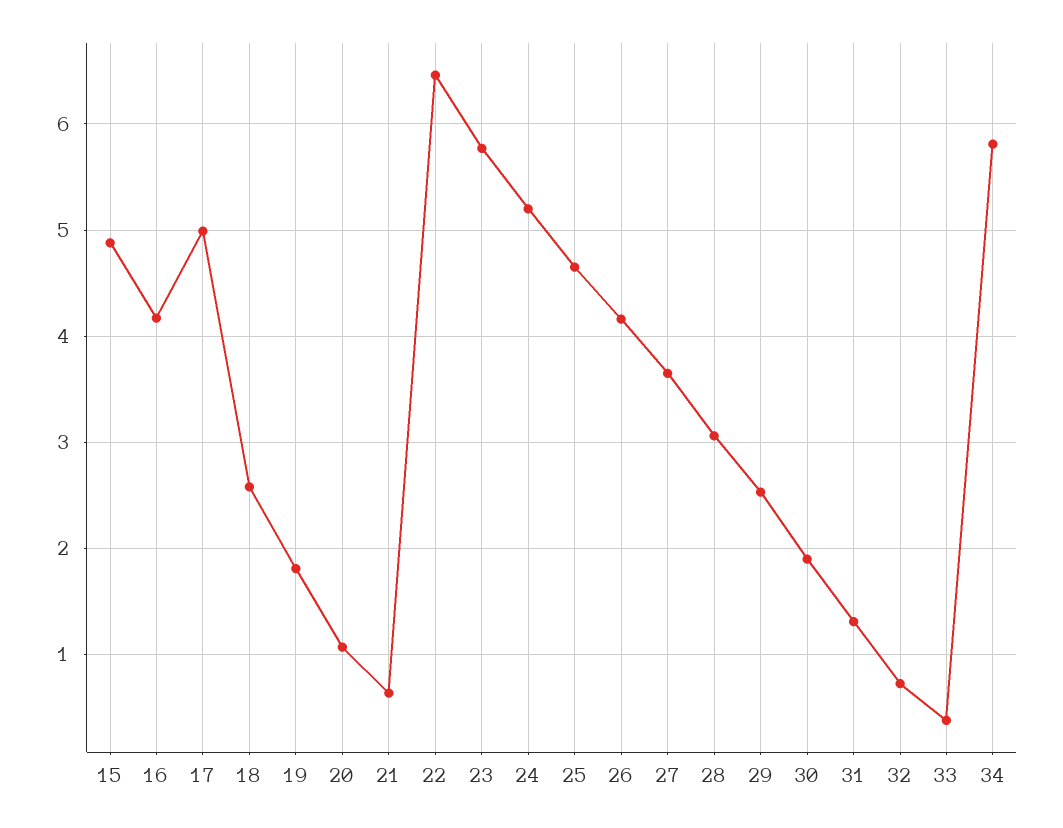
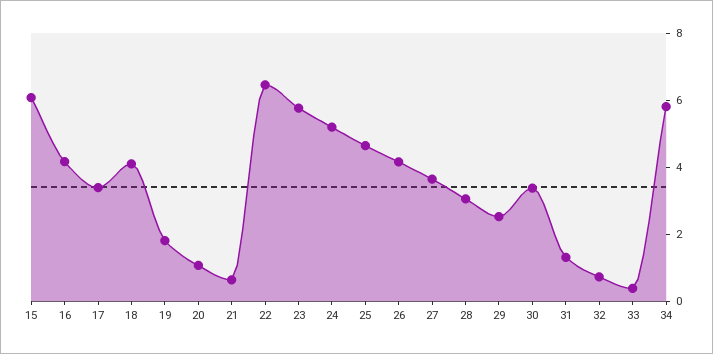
15: 4.9 -> 6
17: 5 -> 3.5
18: 2.6 -> 4
30: 1.9 -> 3.5

